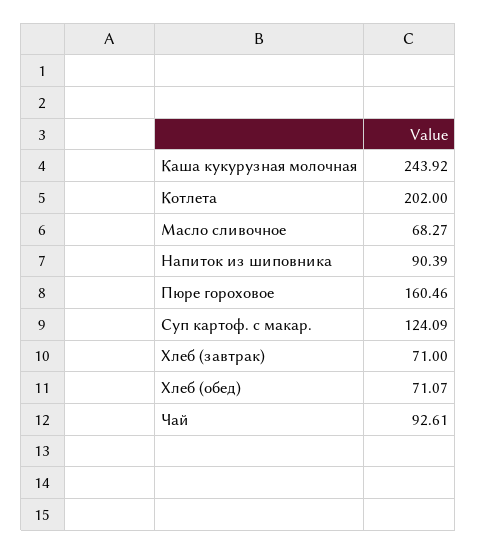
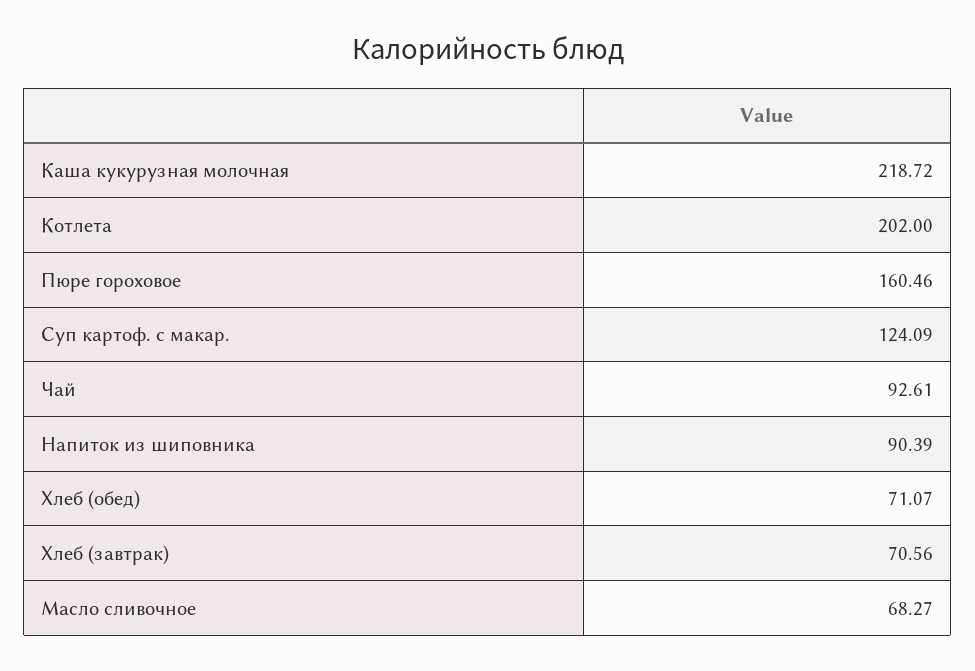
Каша кукурузная молочная: 243.92 -> 218.72
Хлеб (завтрак): 71 -> 70.56

